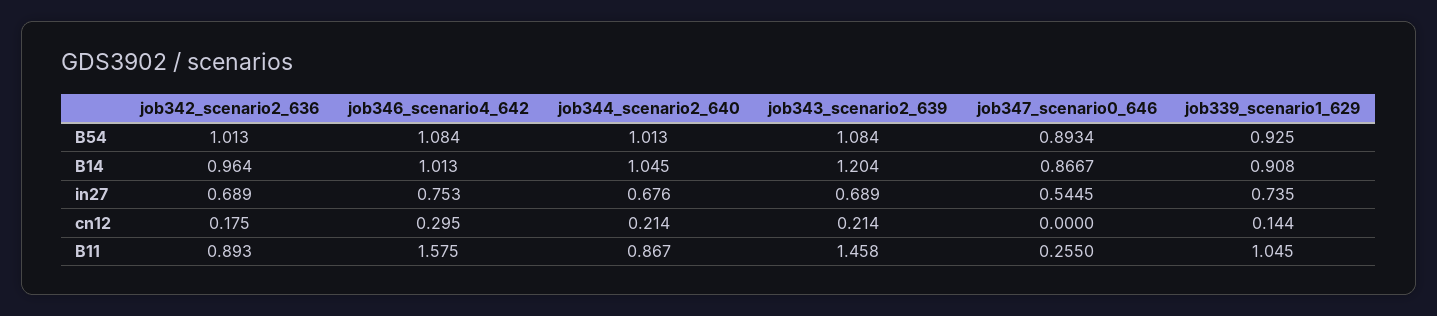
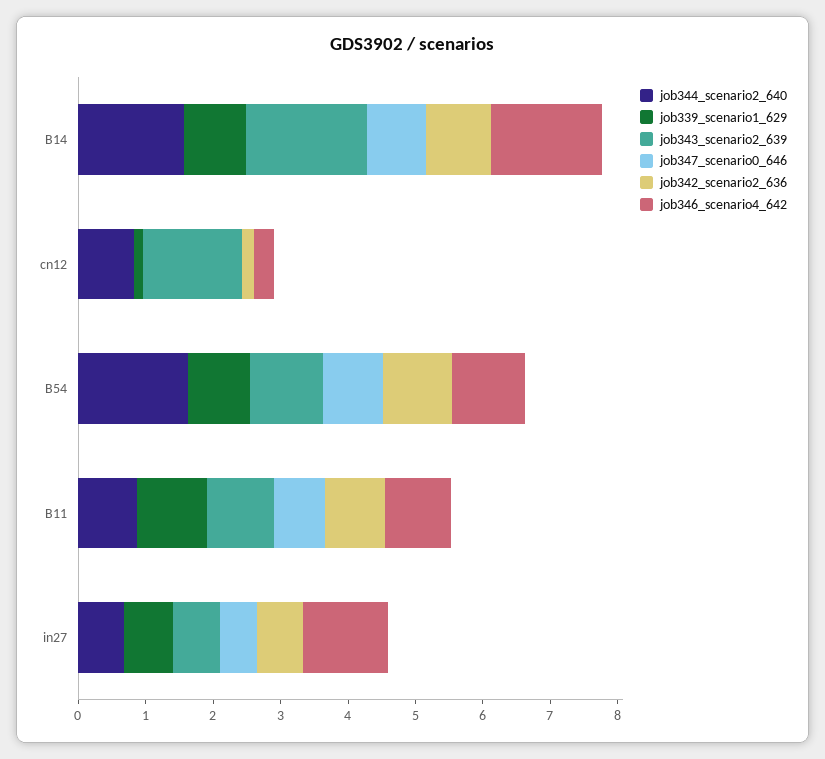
job344_scenario2_640, B54: 1.013 -> 1.6
job346_scenario4_642, B14: 1.013 -> 1.6
job344_scenario2_640, B14: 1.045 -> 1.6
job343_scenario2_639, B14: 1.204 -> 1.8
job346_scenario4_642, in27: 0.753 -> 1.2
job344_scenario2_640, cn12: 0.214 -> 0.8
job343_scenario2_639, cn12: 0.214 -> 1.4
job346_scenario4_642, B11: 1.575 -> 1
job343_scenario2_639, B11: 1.458 -> 1
job347_scenario0_646, B11: 0.255 -> 0.8

